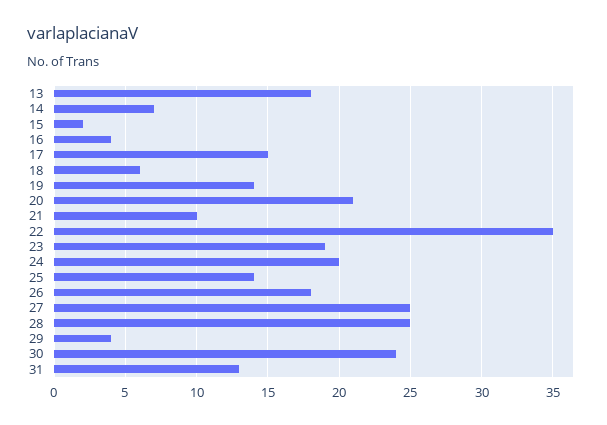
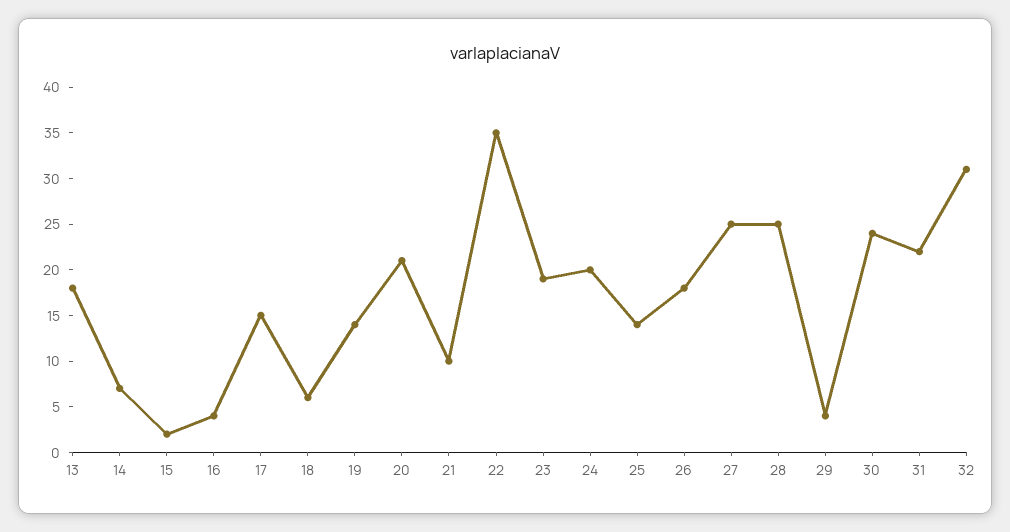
31: 13 -> 22
32: none -> 31

